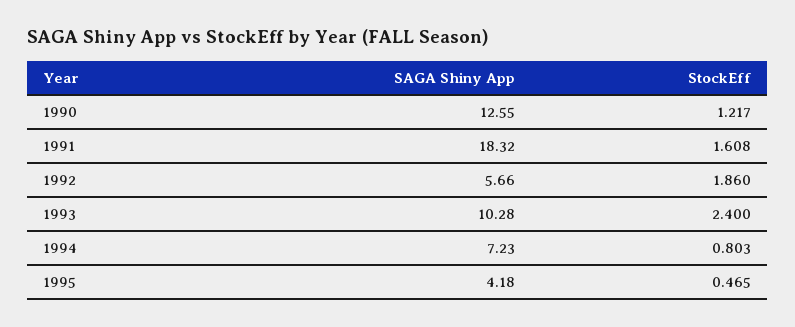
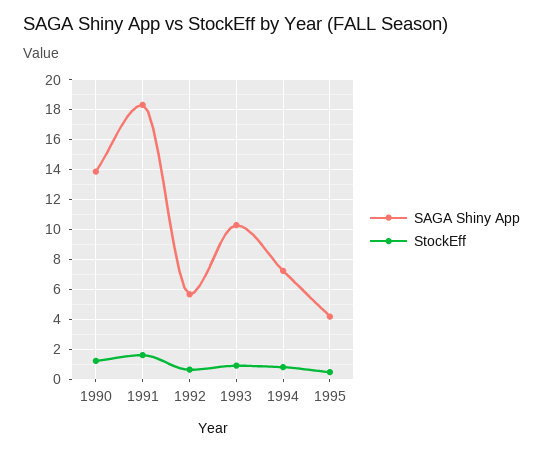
SAGA Shiny App, 1990: 12.55 -> 14
StockEff, 1992: 1.86 -> 0.5
StockEff, 1993: 2.4 -> 1

